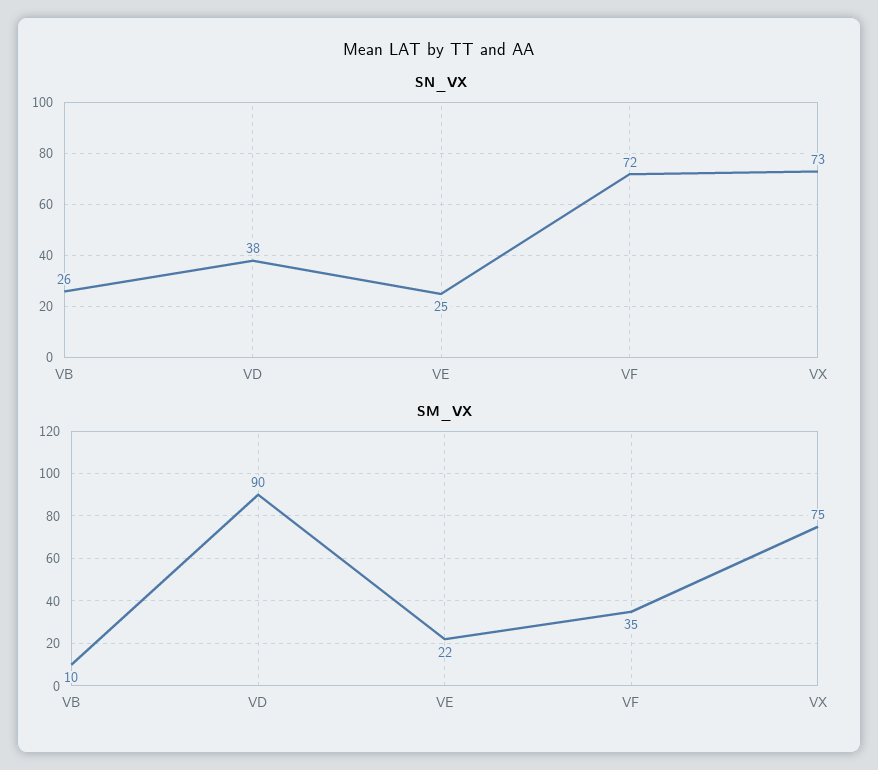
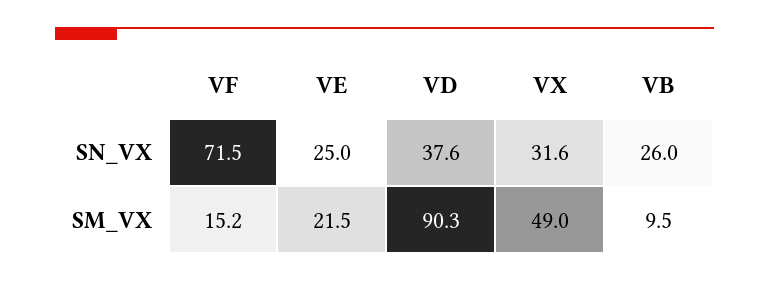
SN_VX, VX: 73 -> 31.6
SM_VX, VF: 35 -> 15.2
SM_VX, VX: 75 -> 49

